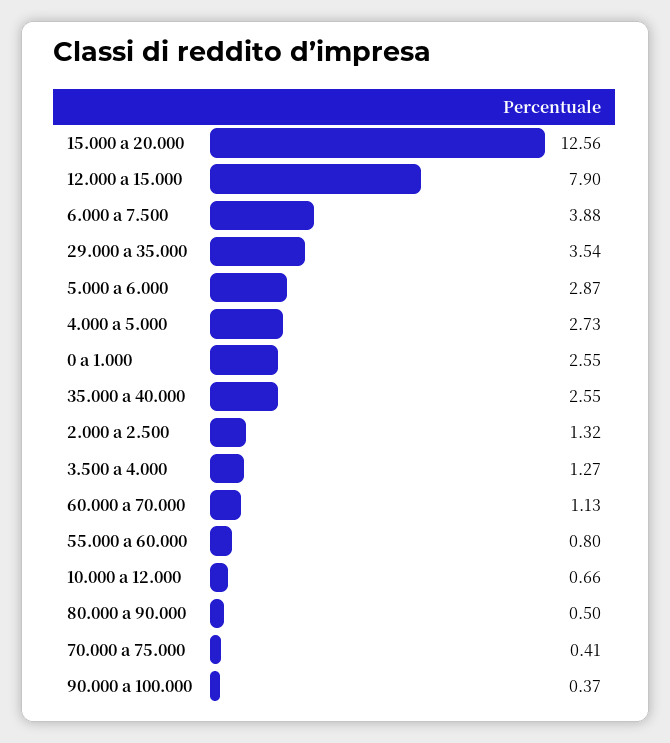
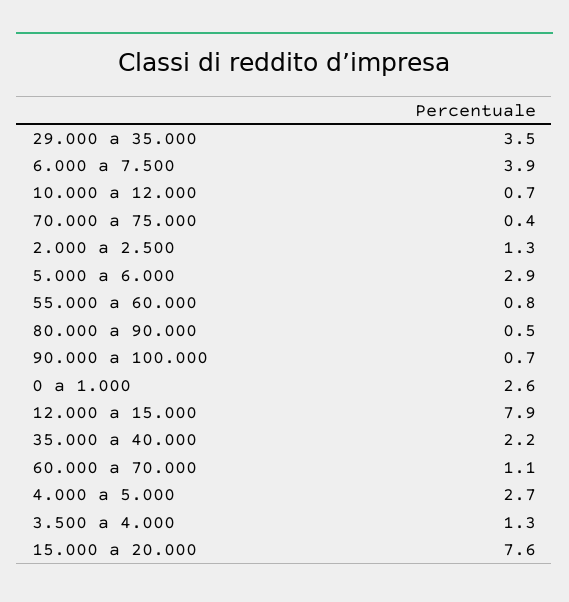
15.000 a 20.000: 12.56 -> 7.6
35.000 a 40.000: 2.55 -> 2.2
90.000 a 100.000: 0.37 -> 0.7

